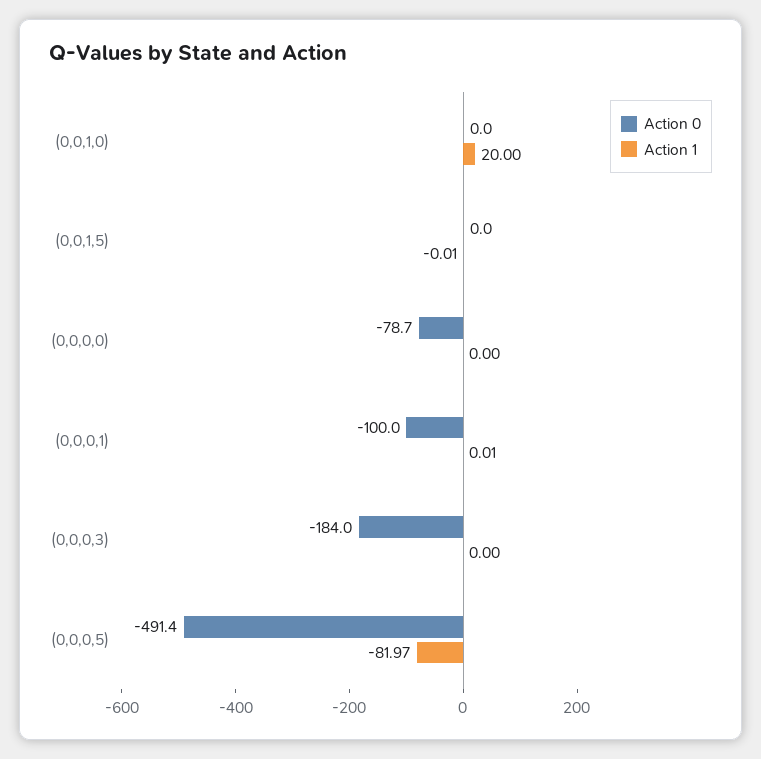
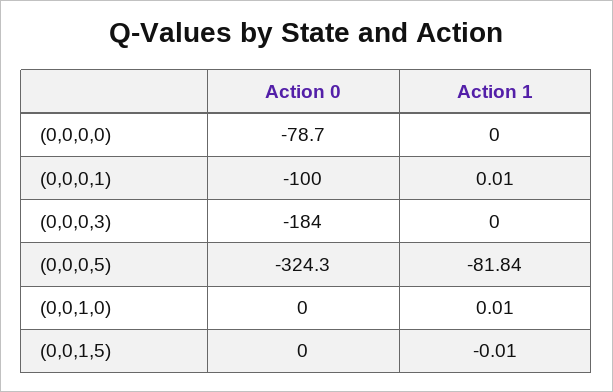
Action 1, (0,0,1,0): 20 -> 0.01
Action 0, (0,0,0,5): -491.4 -> -324.3
Action 1, (0,0,0,5): -81.97 -> -81.84

